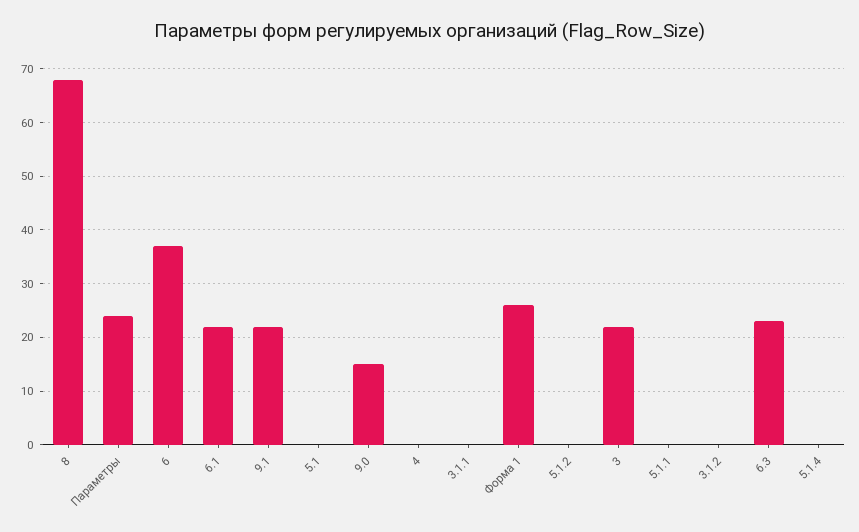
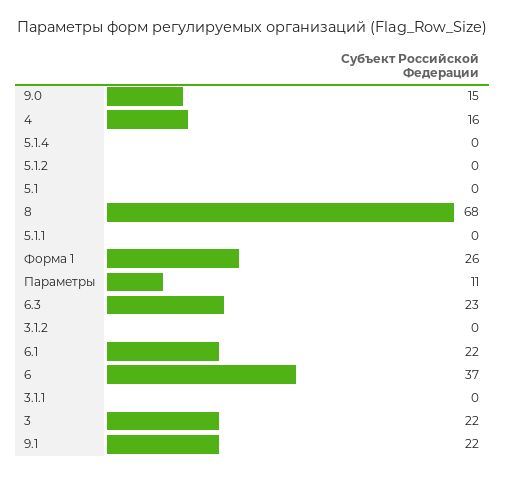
Параметры: 25 -> 11
4: 0 -> 16

